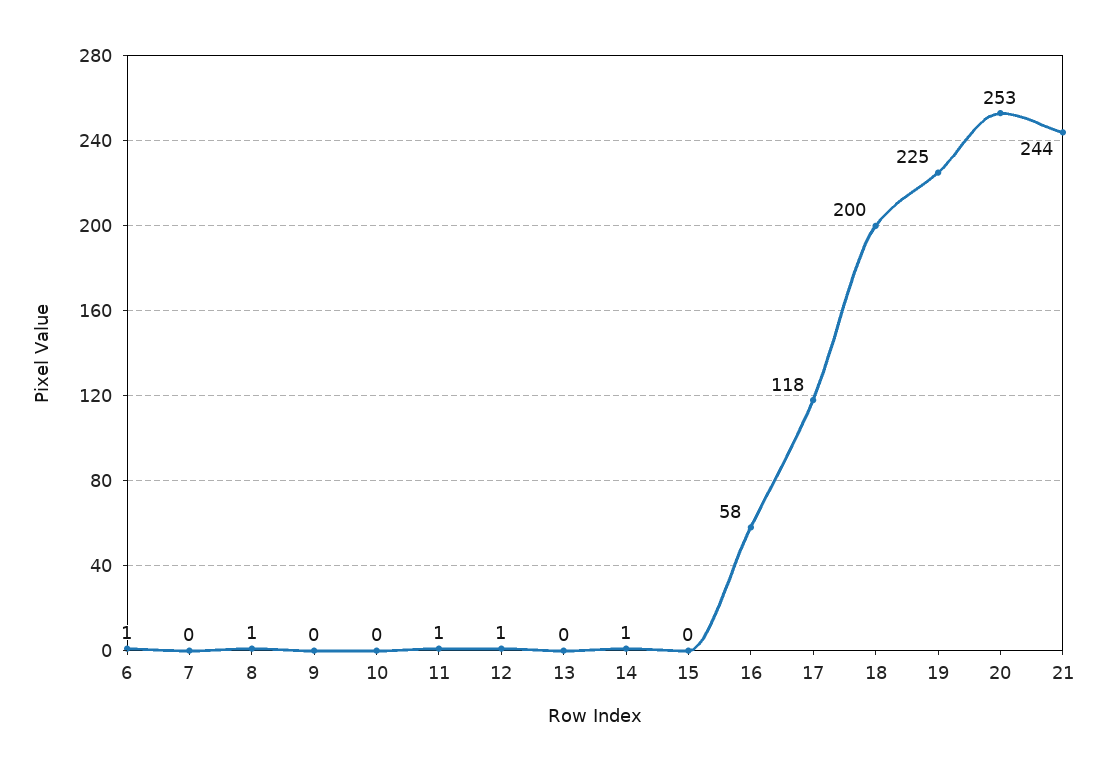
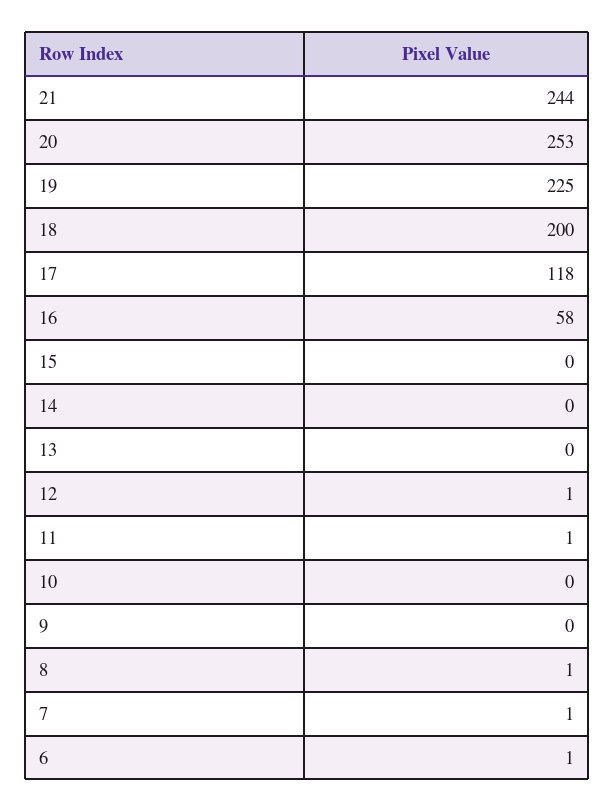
7: 0 -> 1
14: 1 -> 0

